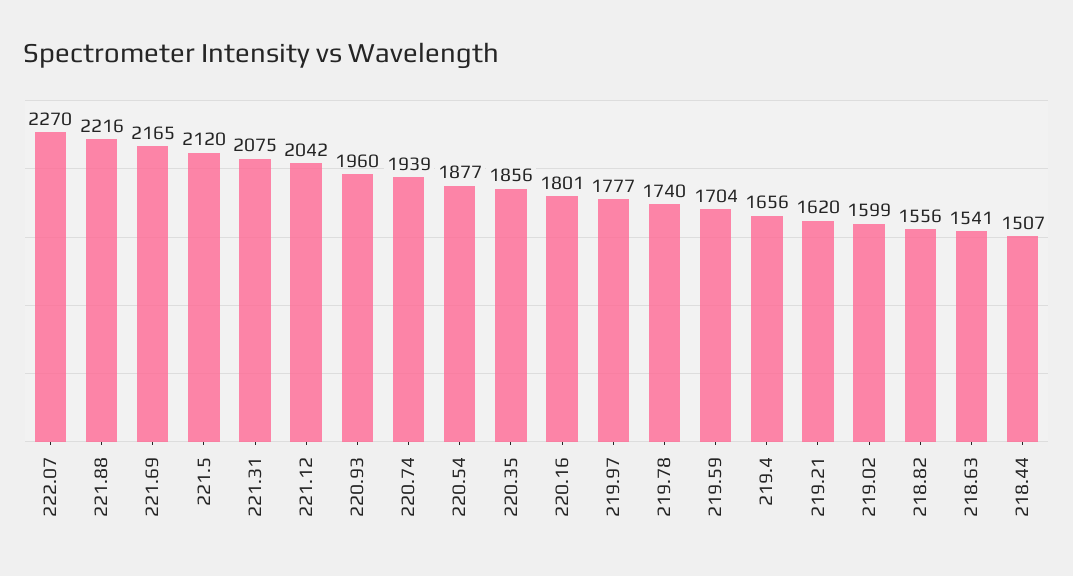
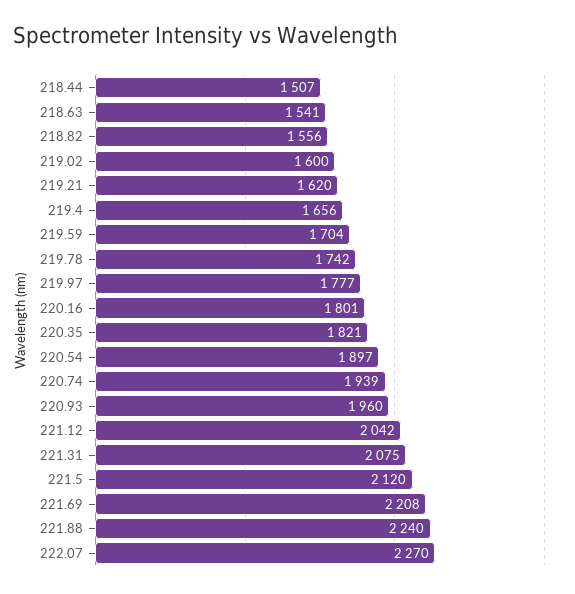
221.88: 2216 -> 2240
221.69: 2165 -> 2208
220.54: 1877 -> 1897
220.35: 1856 -> 1821
219.78: 1740 -> 1742
219.02: 1599 -> 1600

